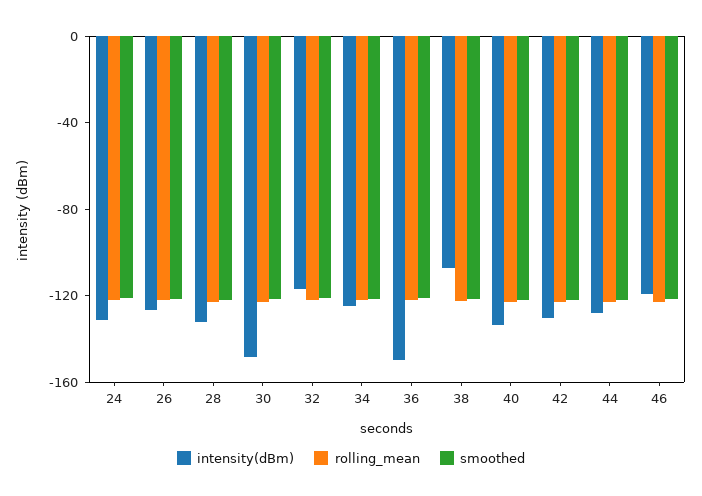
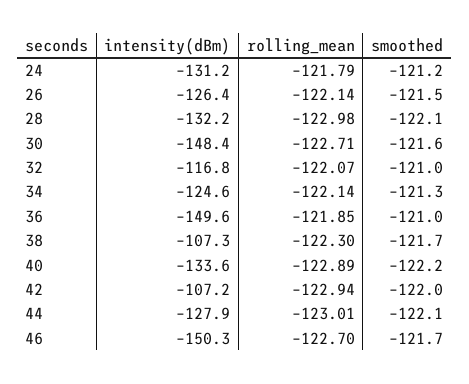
intensity(dBm), 42: -130 -> -107.2
intensity(dBm), 46: -120 -> -150.3

